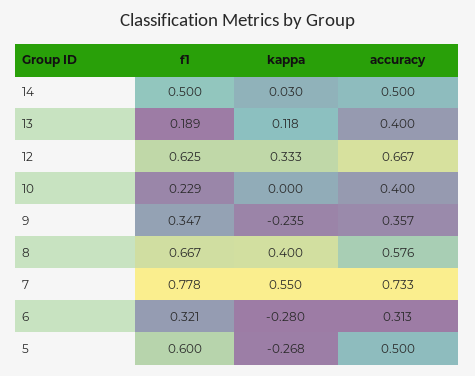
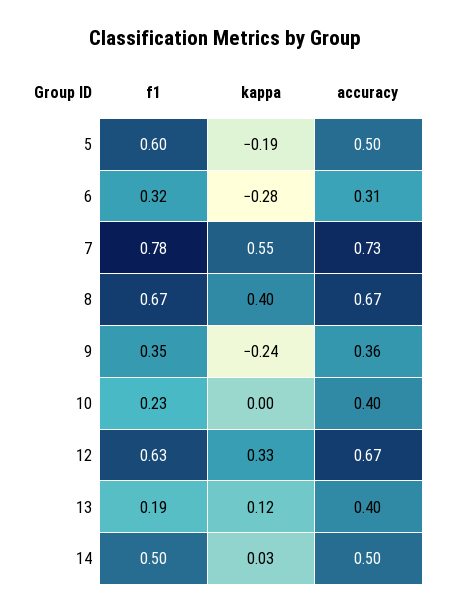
accuracy, 8: 0.576 -> 0.67
kappa, 5: -0.268 -> -0.19

